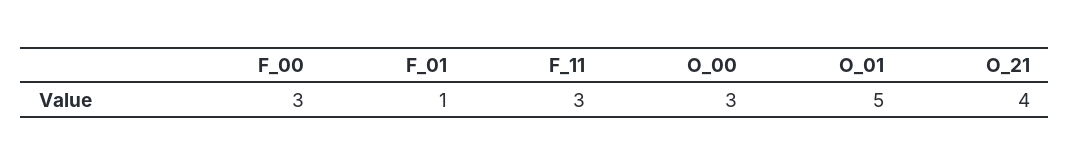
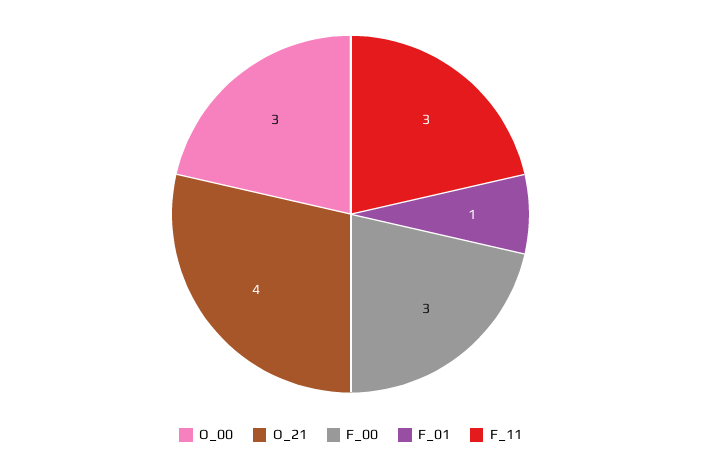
O_01: 5 -> none

